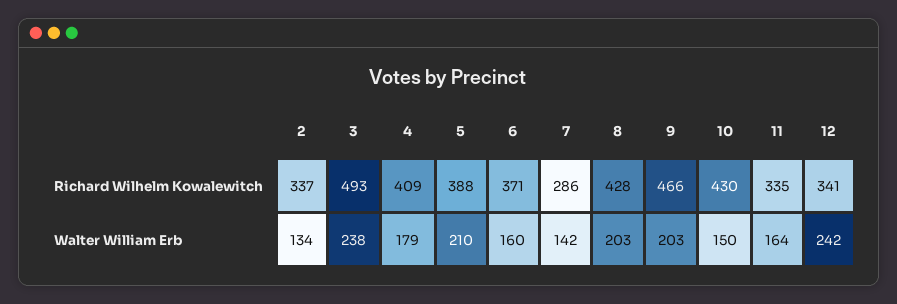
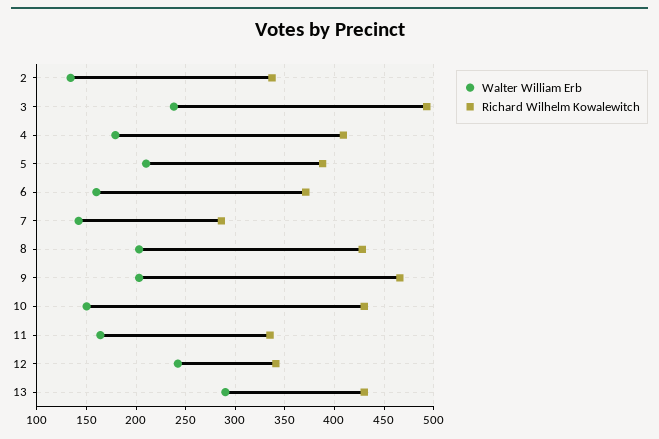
Walter William Erb, 13: none -> 290
Richard Wilhelm Kowalewitch, 13: none -> 430

